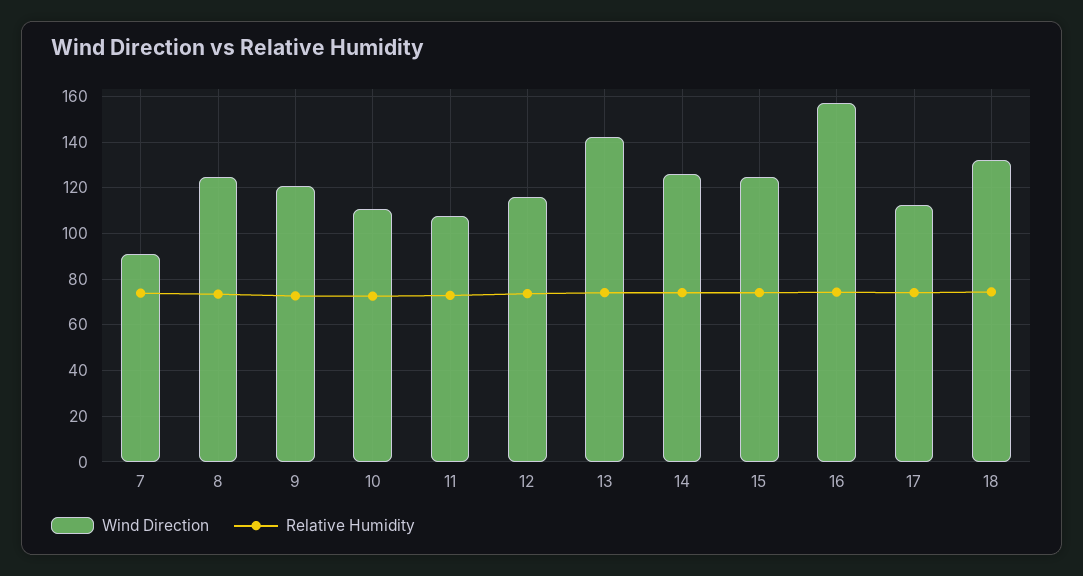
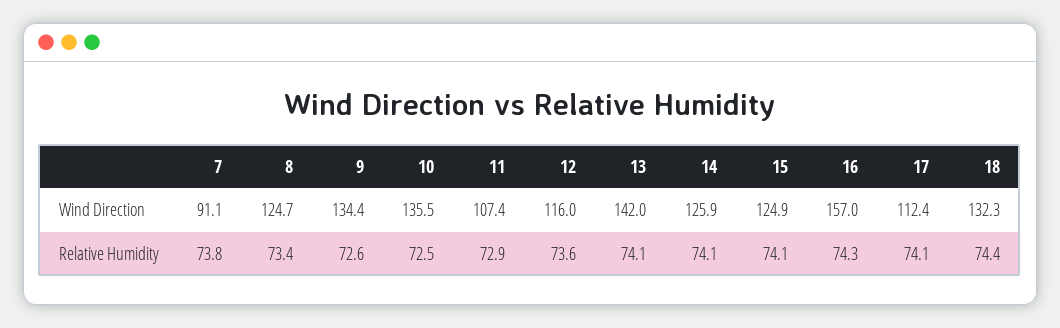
Wind Direction, 9: 120 -> 134.4
Wind Direction, 10: 110 -> 135.5

